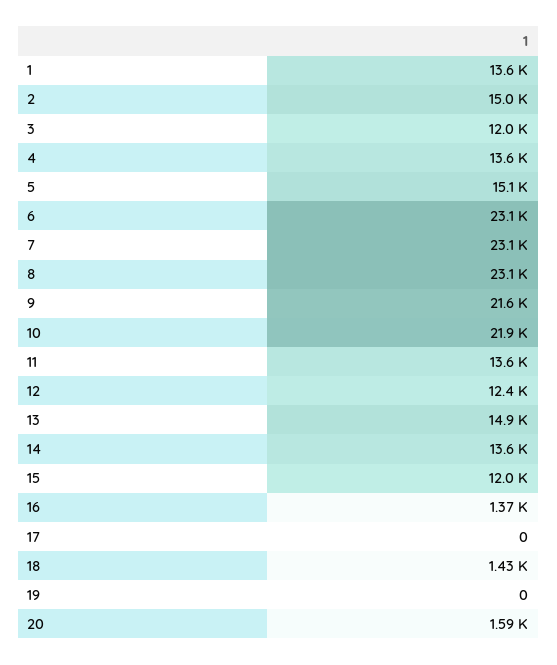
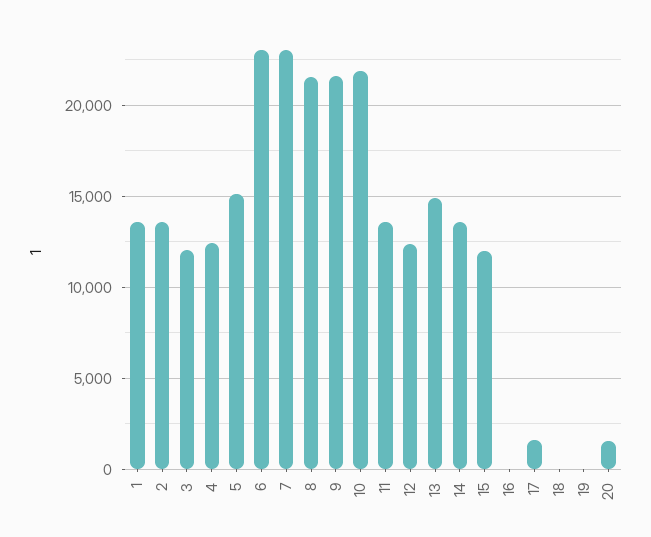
2: 15000 -> 13500
4: 13600 -> 12500
8: 23100 -> 21500
16: 1370 -> 0
17: 0 -> 1500
18: 1430 -> 0

